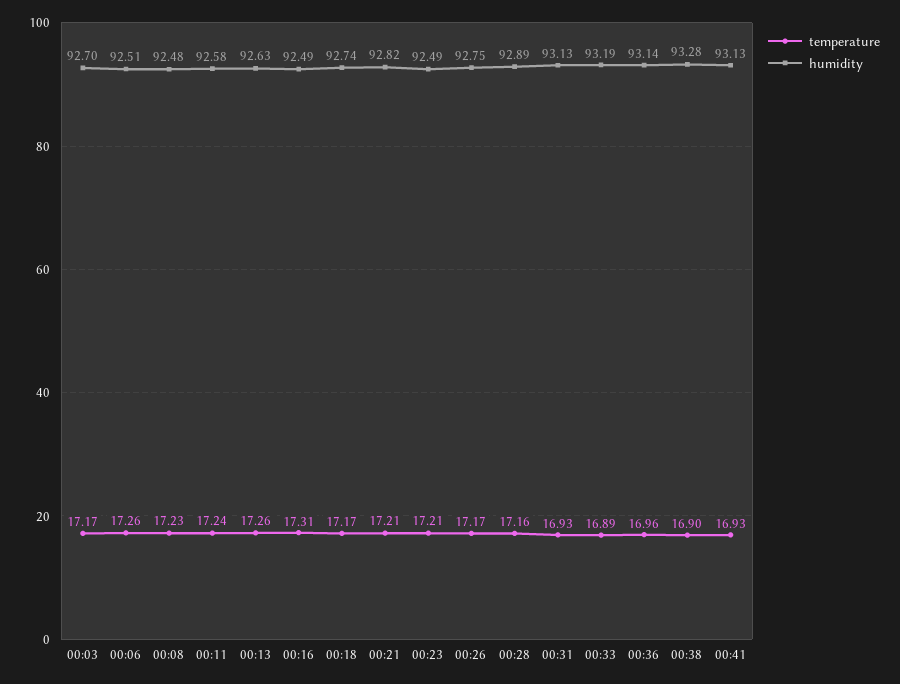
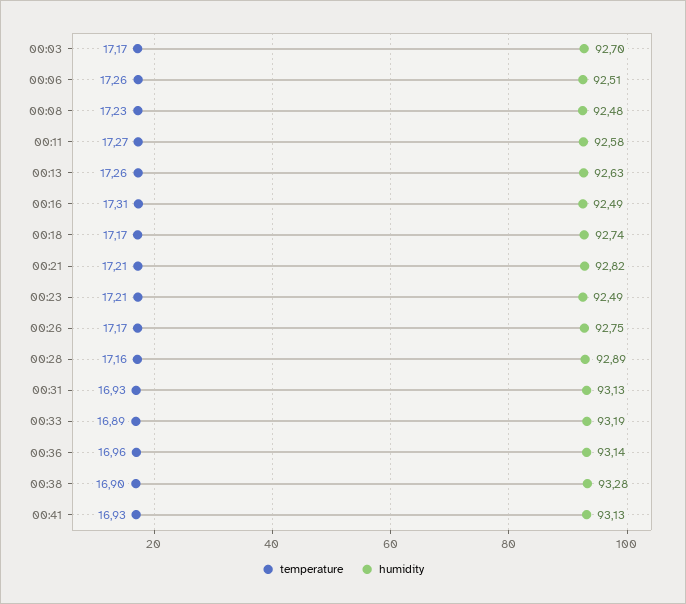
temperature, 00:11: 17.24 -> 17.27

